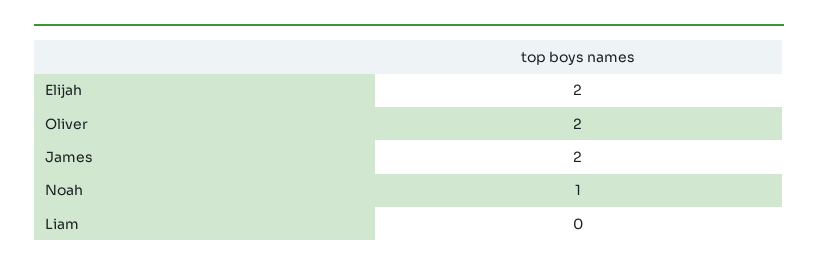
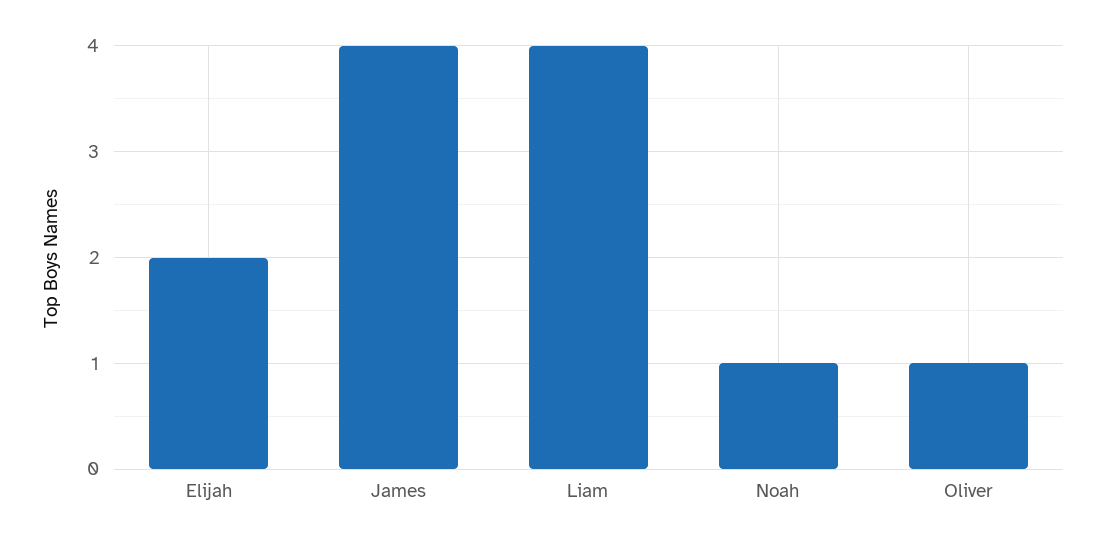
Oliver: 2 -> 1
James: 2 -> 4
Liam: 0 -> 4

